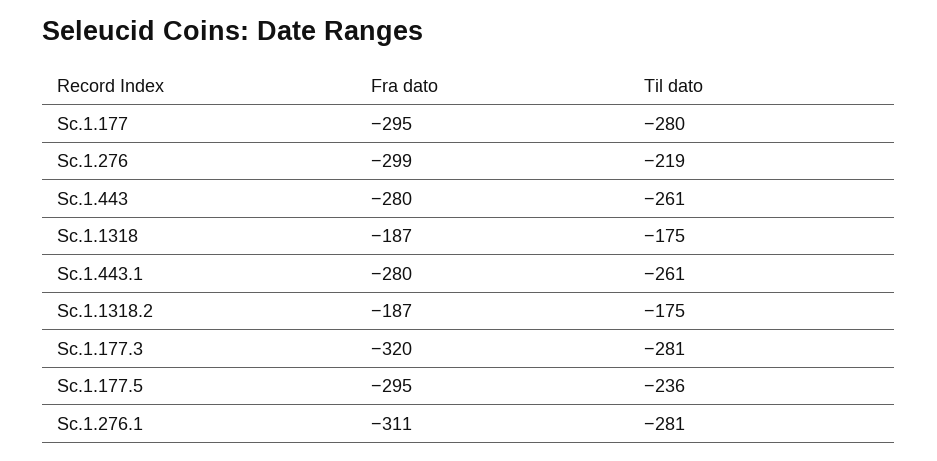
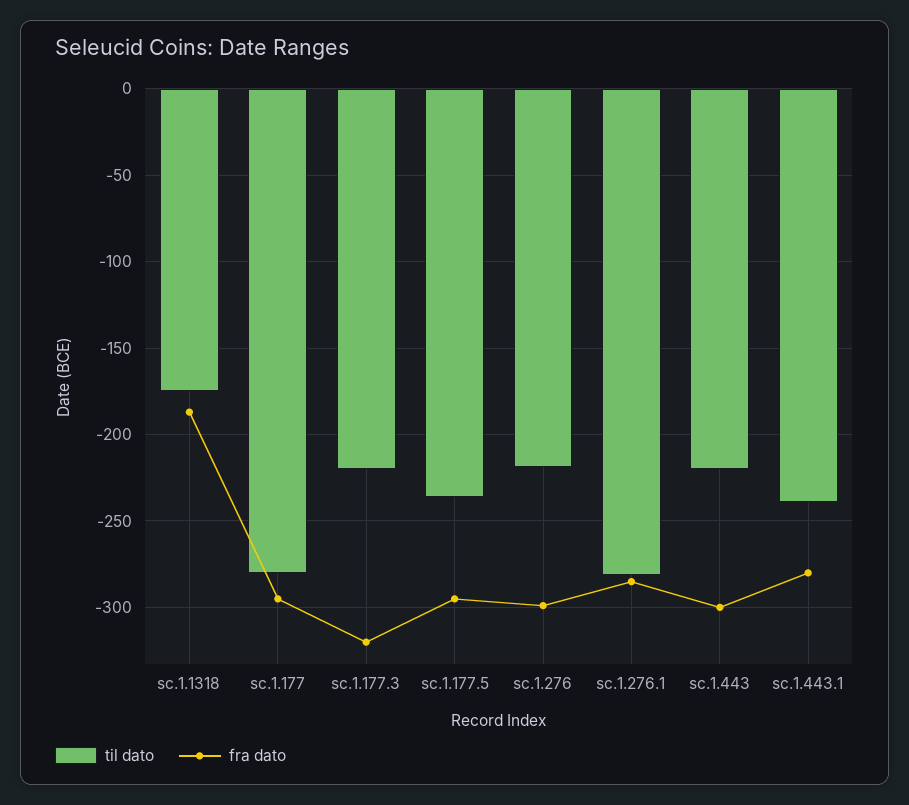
Fra dato, Sc.1.443: -280 -> -300
Til dato, Sc.1.443: -261 -> -220
Til dato, Sc.1.443.1: -261 -> -240
Fra dato, Sc.1.1318.2: -187 -> none
Til dato, Sc.1.1318.2: -175 -> none
Til dato, Sc.1.177.3: -281 -> -220
Fra dato, Sc.1.276.1: -311 -> -285

